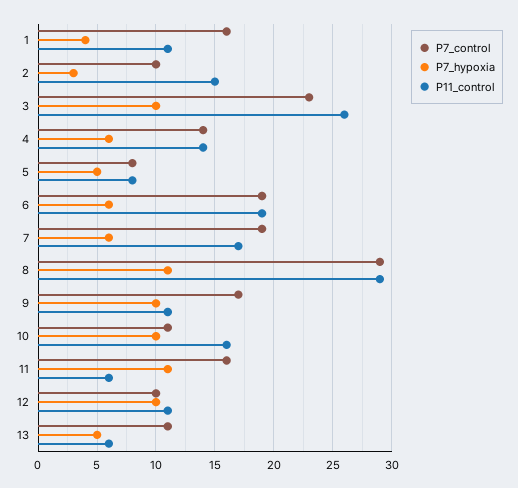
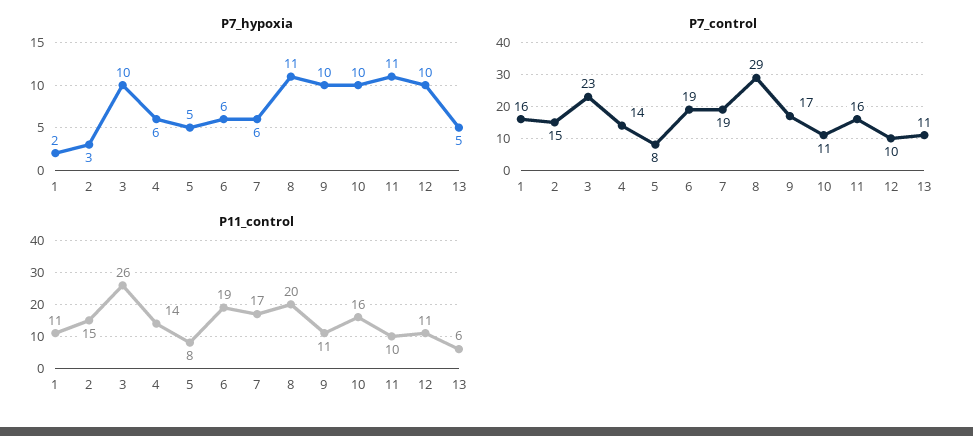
P7_hypoxia, 1: 4 -> 2
P7_control, 2: 10 -> 15
P11_control, 8: 29 -> 20
P11_control, 11: 6 -> 10

